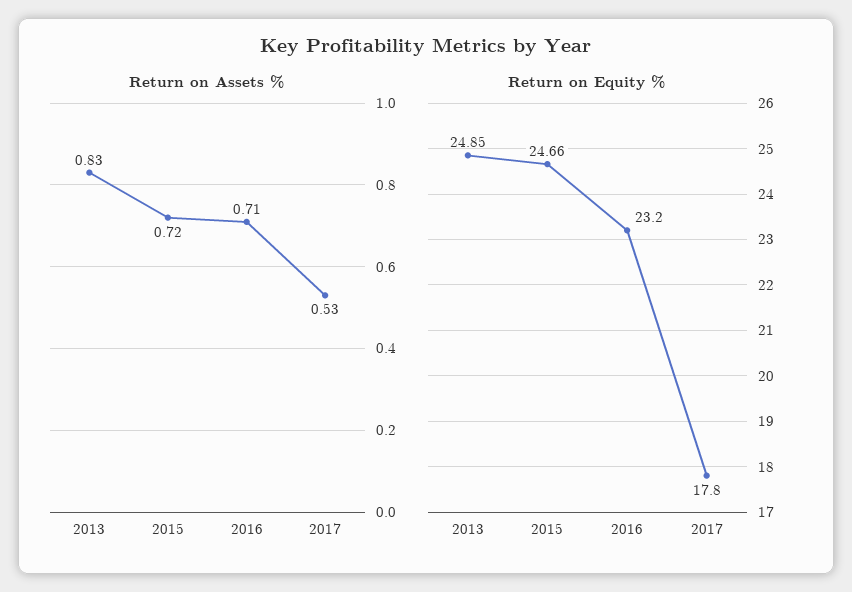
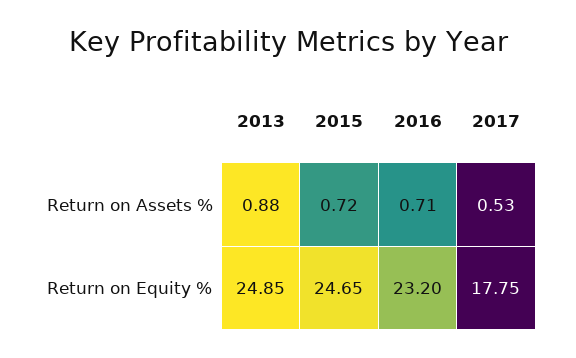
Return on Assets %, 2013: 0.83 -> 0.88
Return on Equity %, 2015: 24.66 -> 24.65
Return on Equity %, 2017: 17.8 -> 17.75

